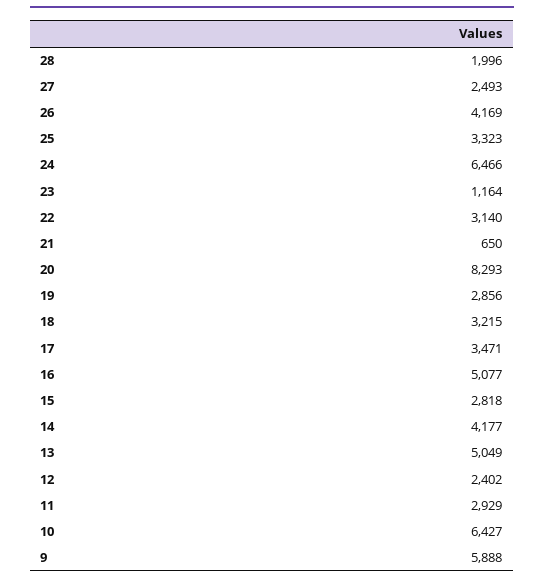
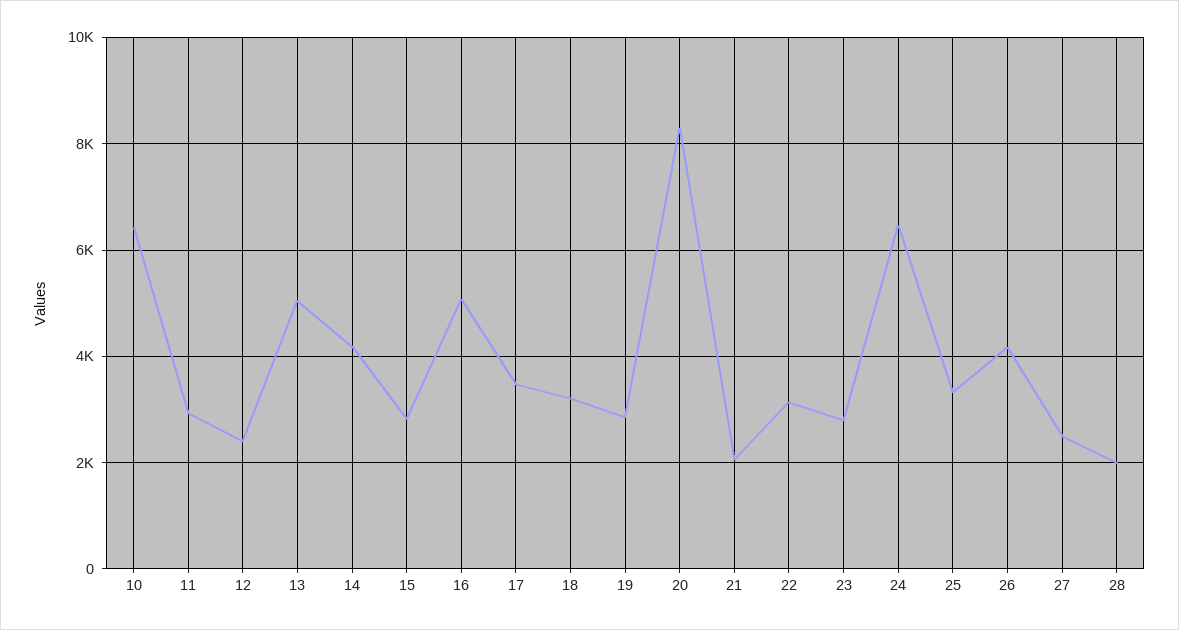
23: 1164 -> 2800
21: 650 -> 2000
9: 5888 -> none

